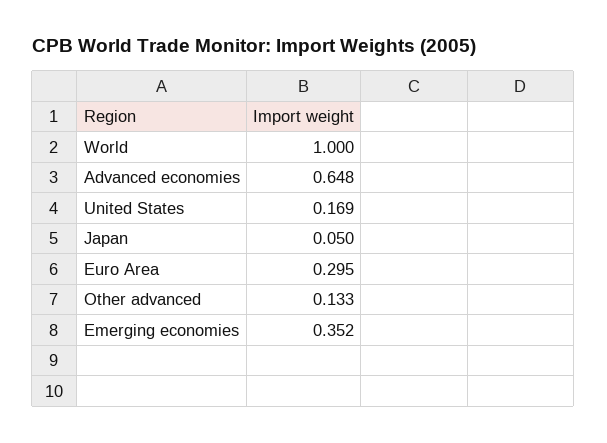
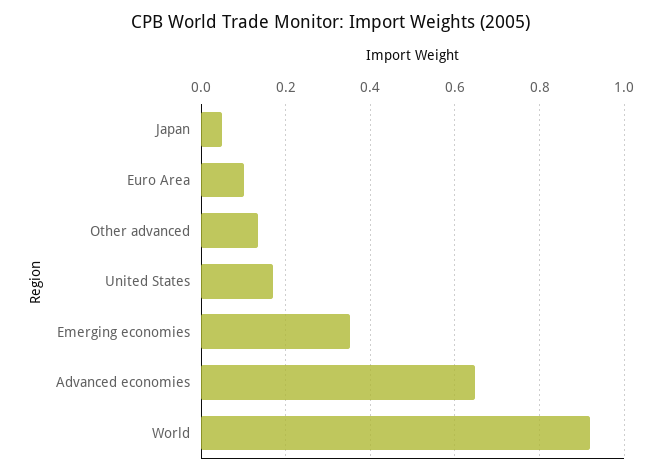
World: 1 -> 0.92
Euro Area: 0.295 -> 0.1

